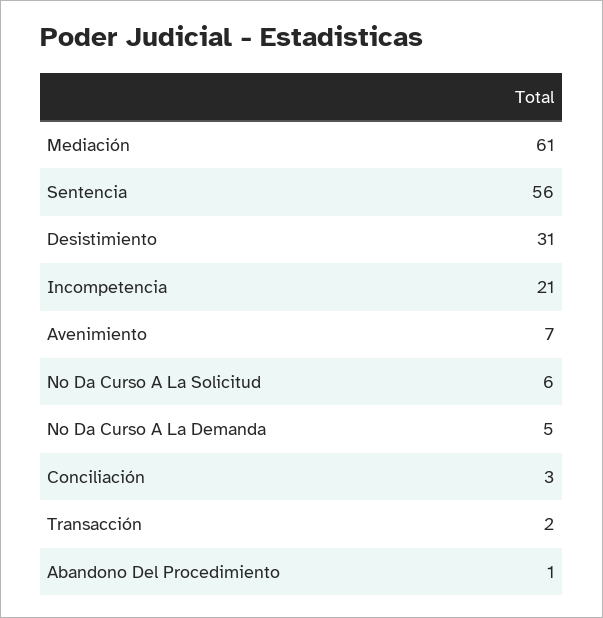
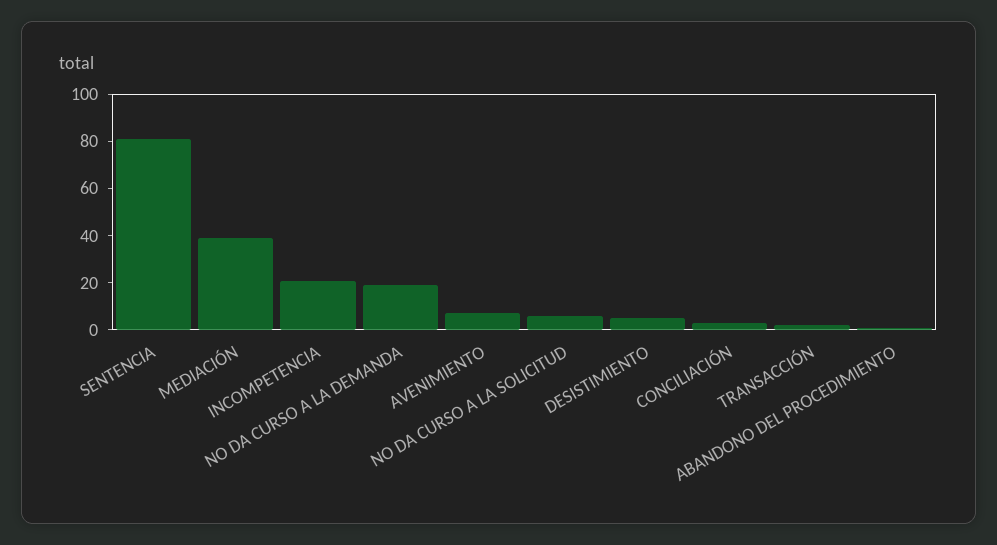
Mediación: 61 -> 40
Sentencia: 56 -> 80
Desistimiento: 31 -> 5
No Da Curso A La Demanda: 5 -> 20

